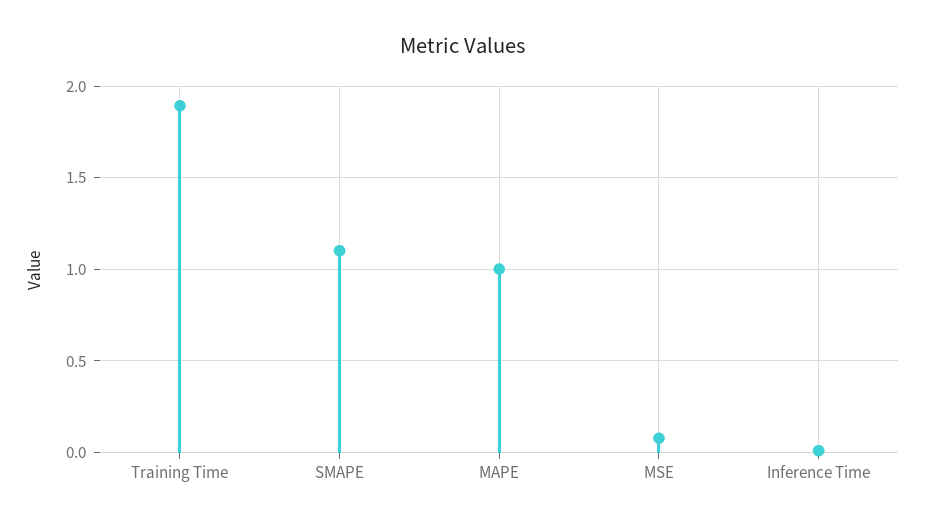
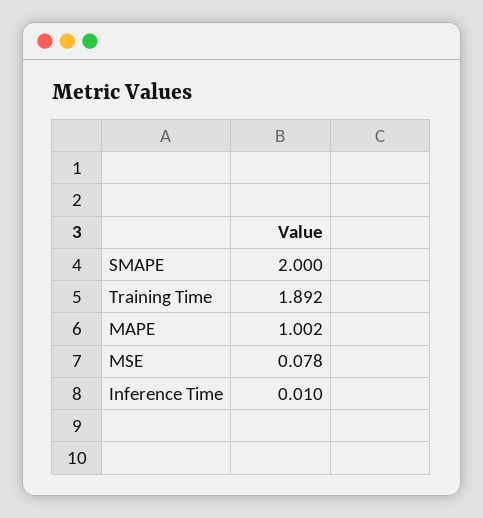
SMAPE: 1.1 -> 2

